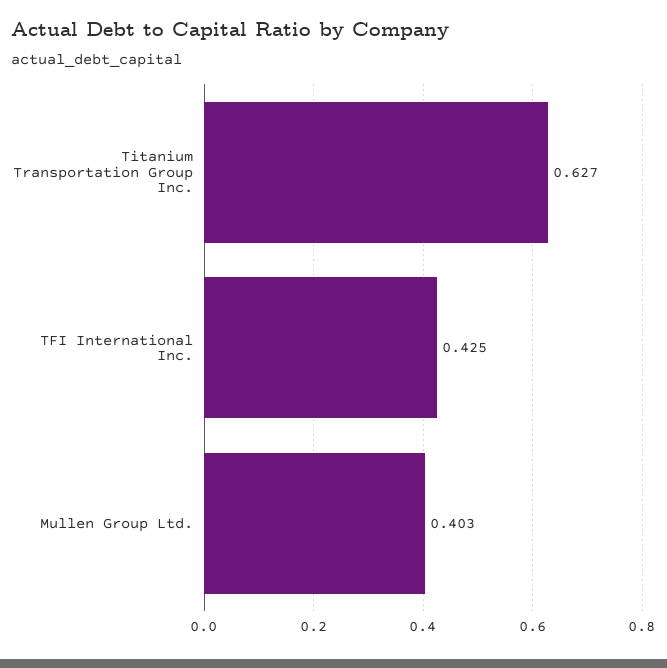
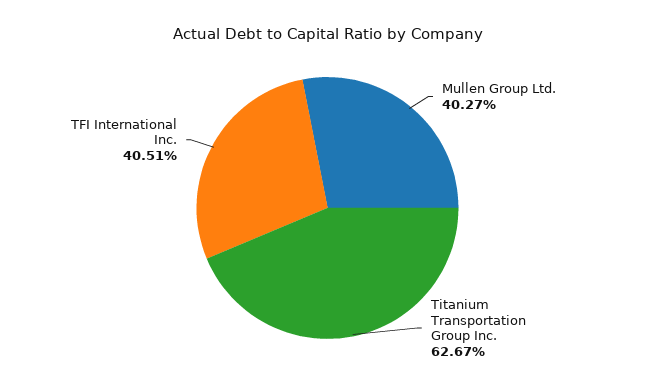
TFI International Inc.: 0.425 -> 0.4051

